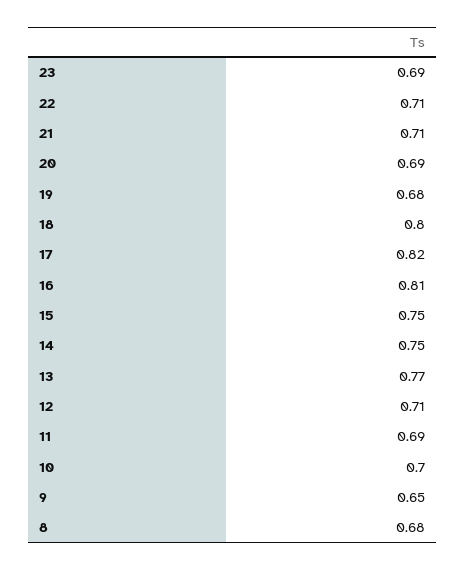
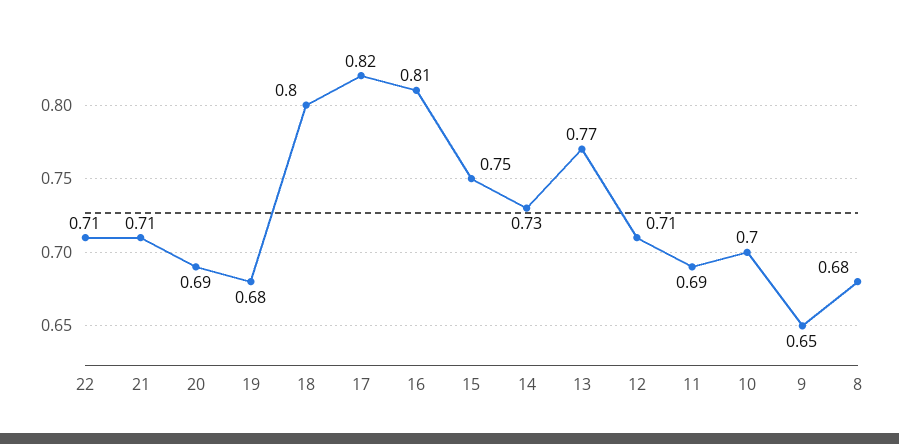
23: 0.69 -> none
14: 0.75 -> 0.73

